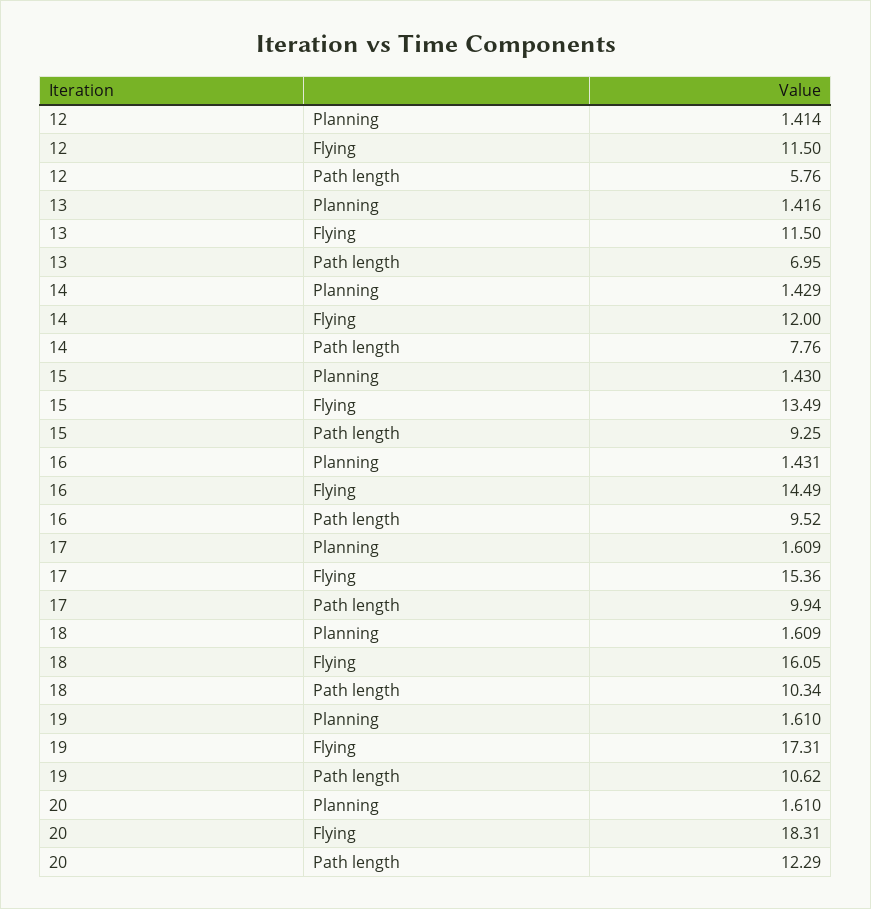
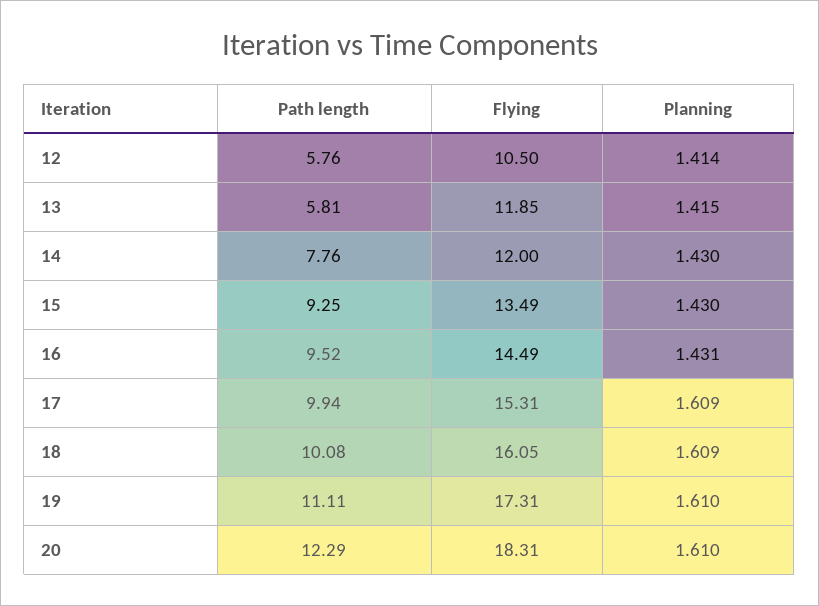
12, Flying: 11.5 -> 10.5
13, Planning: 1.416 -> 1.415
13, Flying: 11.5 -> 11.85
13, Path length: 6.95 -> 5.81
14, Planning: 1.429 -> 1.43
17, Flying: 15.36 -> 15.31
18, Path length: 10.34 -> 10.08
19, Path length: 10.62 -> 11.11

